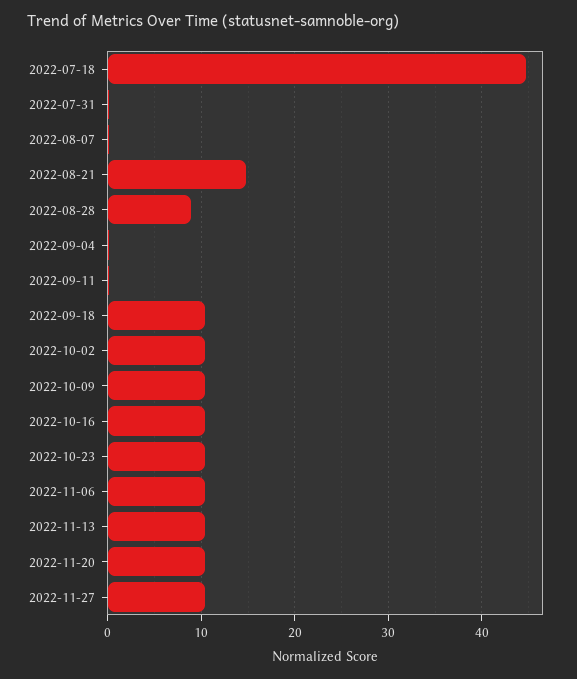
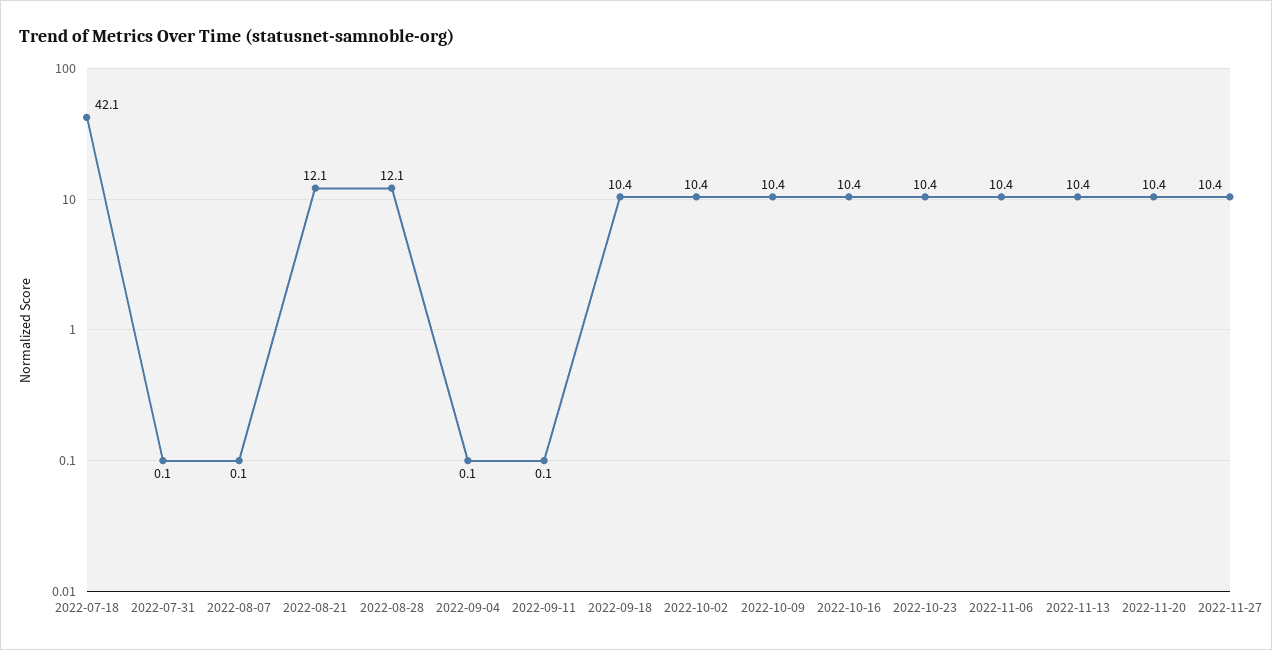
2022-07-18: 45 -> 42.1
2022-08-21: 15 -> 12.1
2022-08-28: 9 -> 12.1

